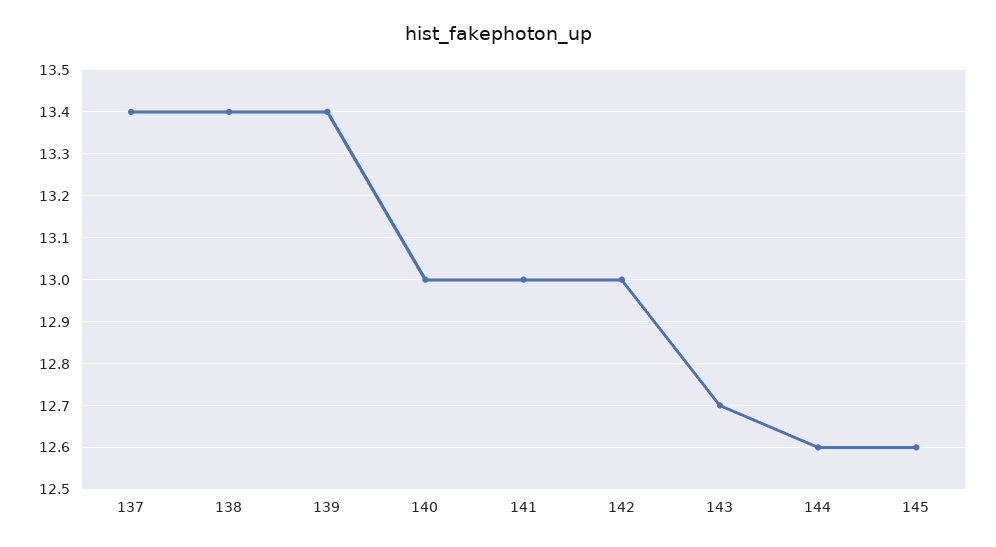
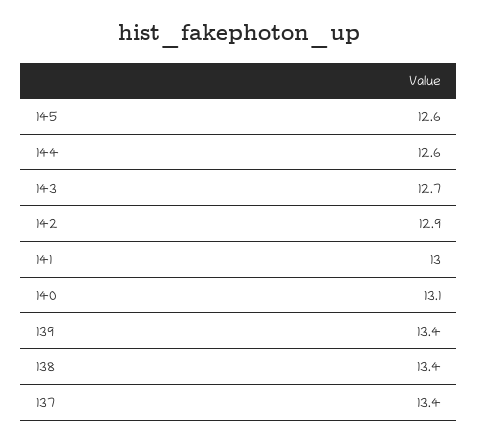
140: 13 -> 13.1
142: 13 -> 12.9

